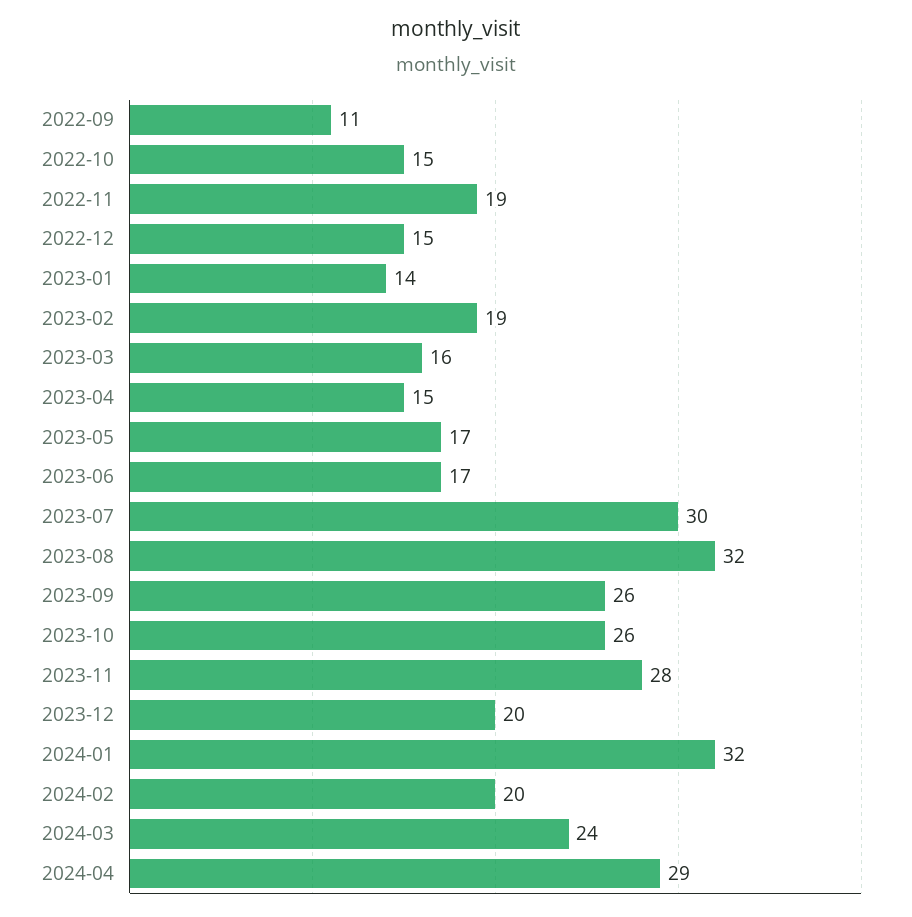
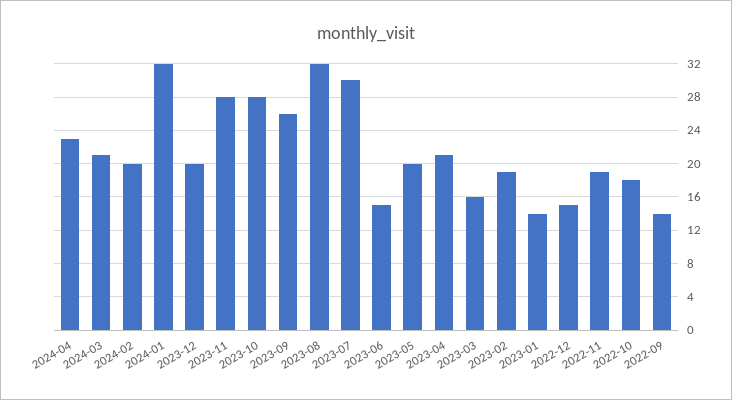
2022-09: 11 -> 14
2022-10: 15 -> 18
2023-04: 15 -> 21
2023-05: 17 -> 20
2023-06: 17 -> 15
2023-10: 26 -> 28
2024-03: 24 -> 21
2024-04: 29 -> 23

